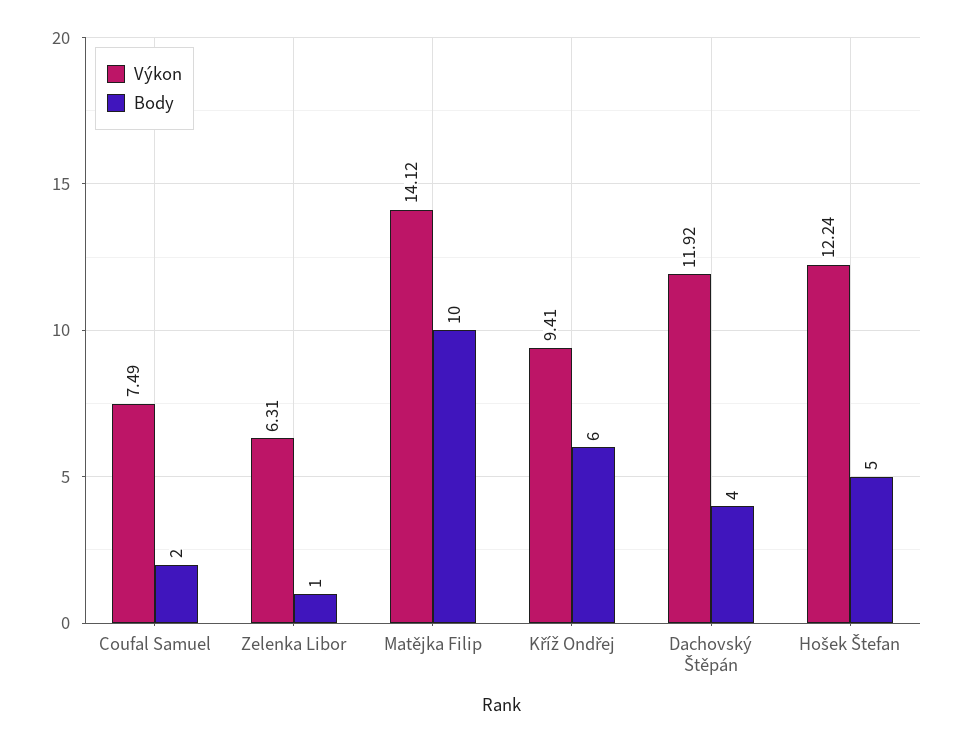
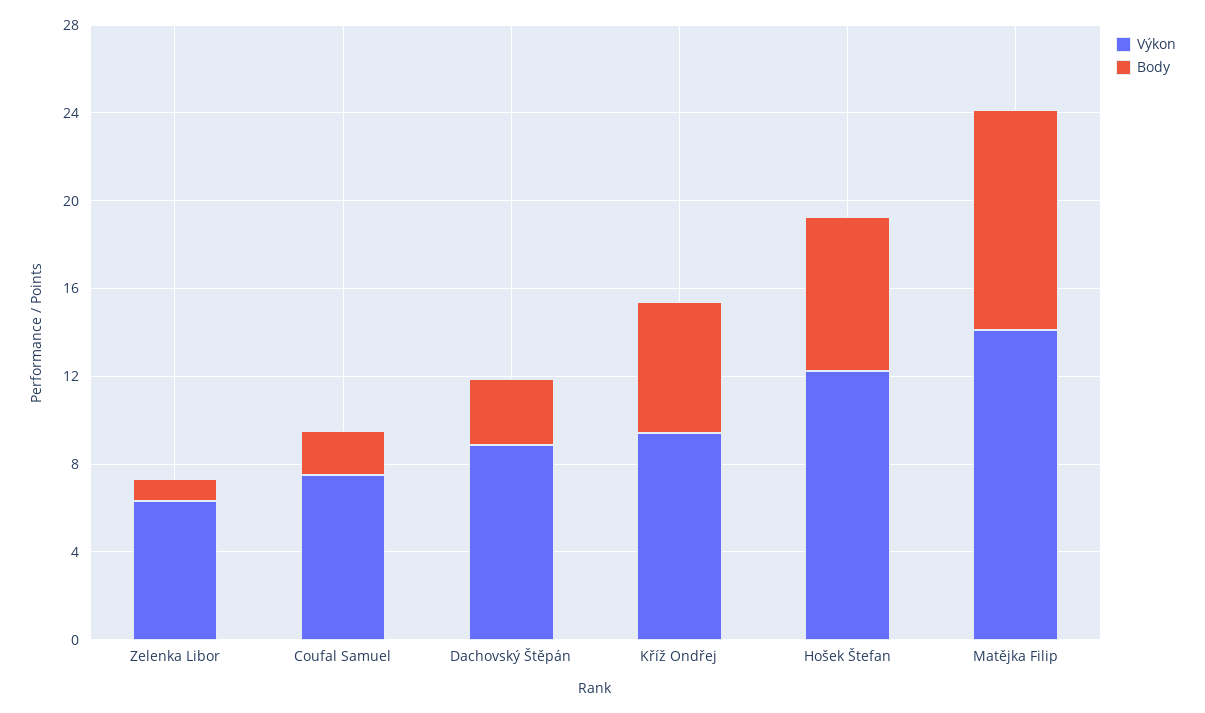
Výkon, Dachovský Štěpán: 11.92 -> 9
Body, Dachovský Štěpán: 4 -> 3
Body, Hošek Štefan: 5 -> 7

